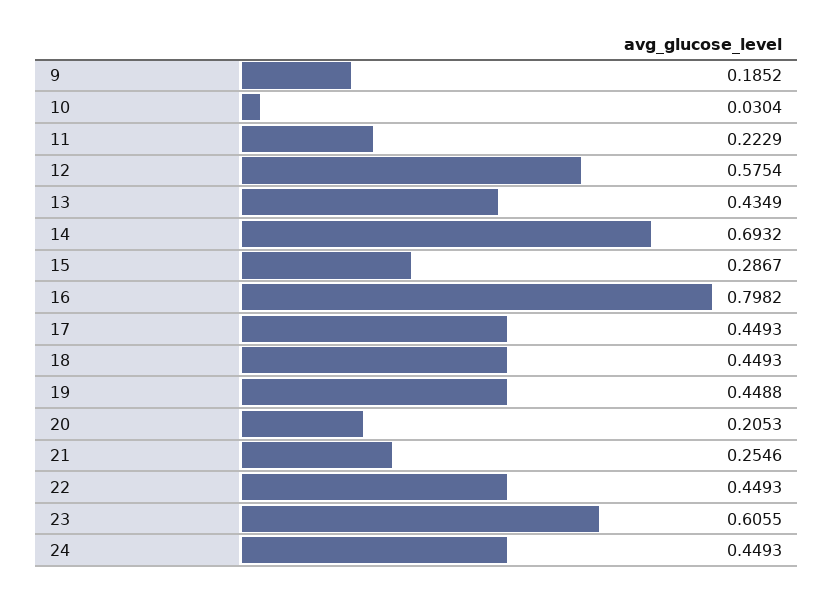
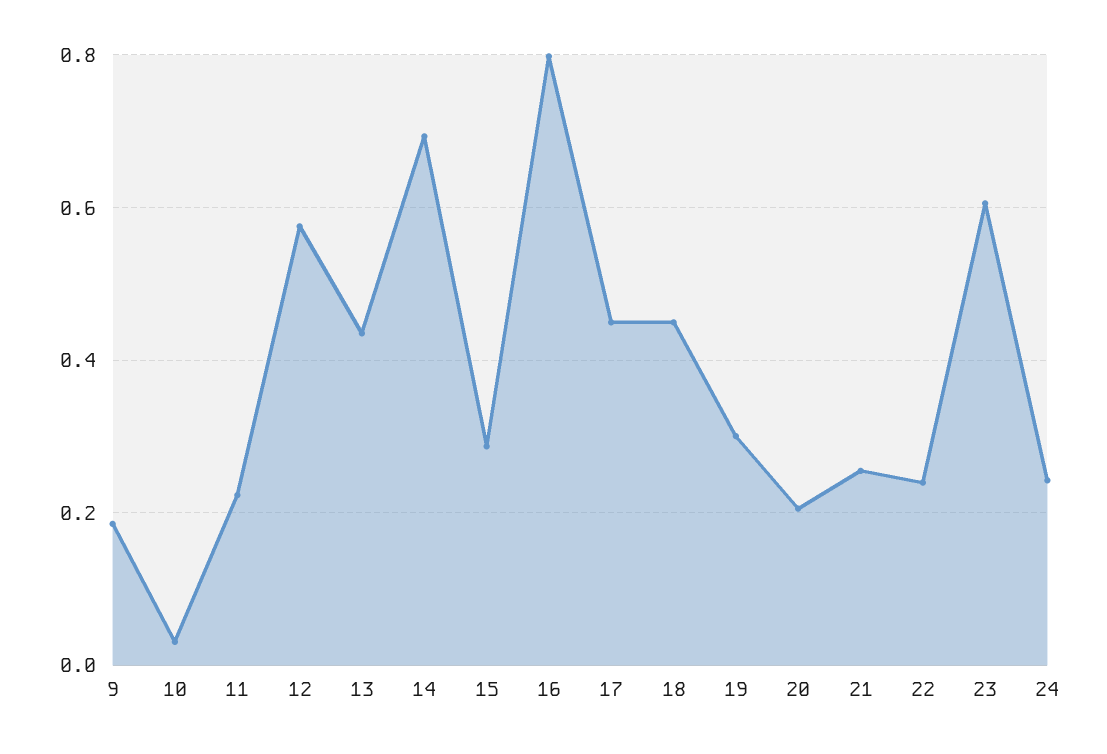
19: 0.4488 -> 0.3
22: 0.4493 -> 0.24
24: 0.4493 -> 0.24

